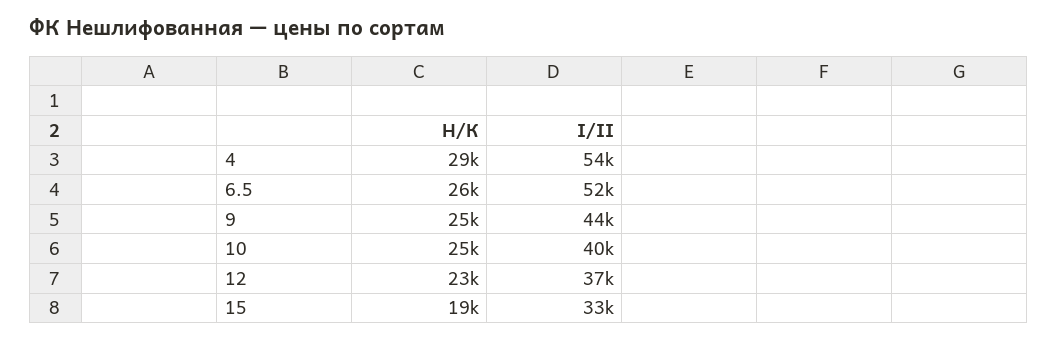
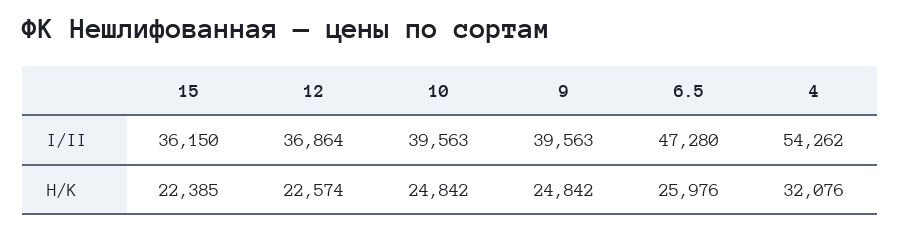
Н/К, 4: 29000 -> 32076
I/II, 6.5: 52000 -> 47280
I/II, 9: 44000 -> 39563
Н/К, 15: 19000 -> 22385
I/II, 15: 33000 -> 36150

